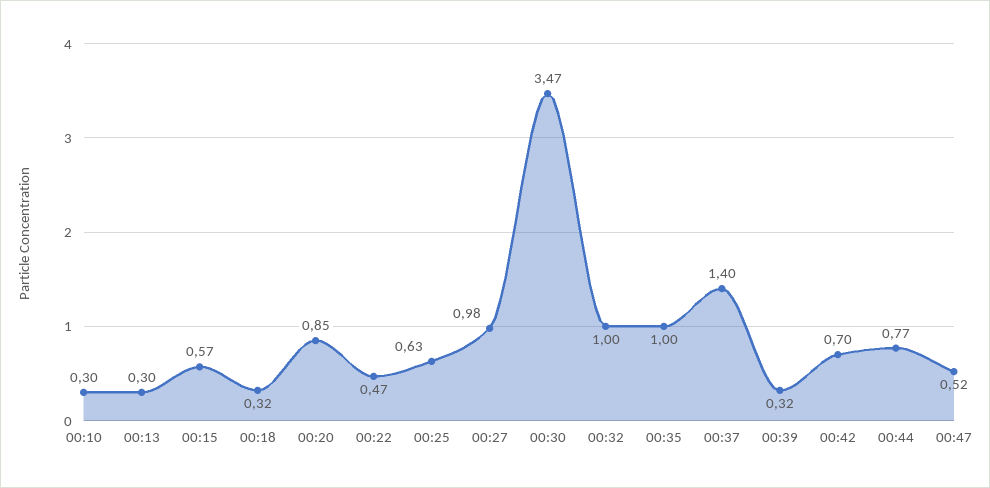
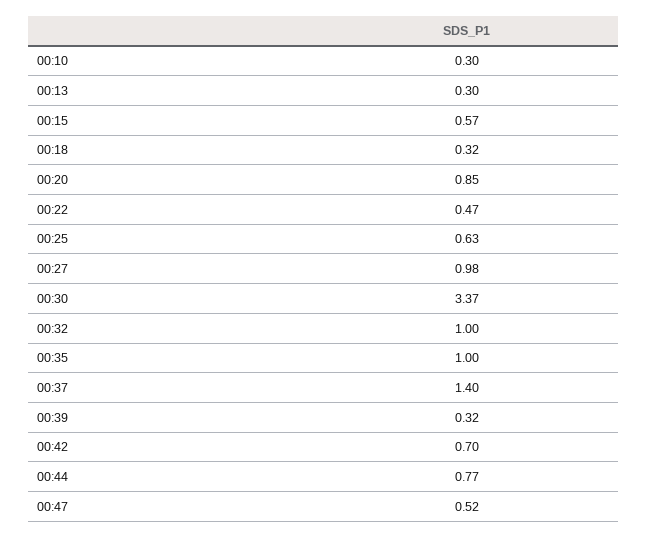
00:30: 3.47 -> 3.37

